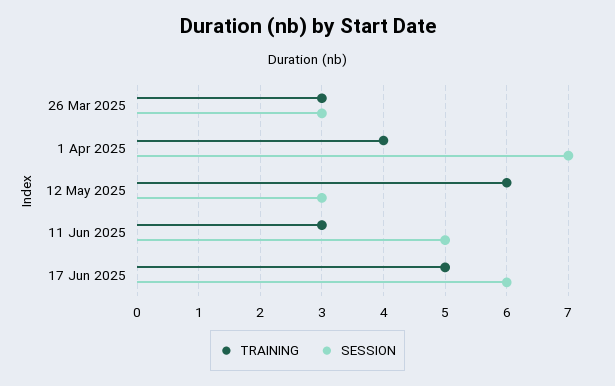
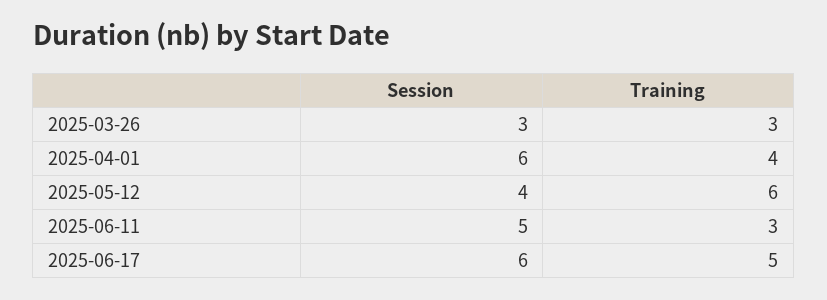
SESSION, 1 Apr 2025: 7 -> 6
SESSION, 12 May 2025: 3 -> 4

